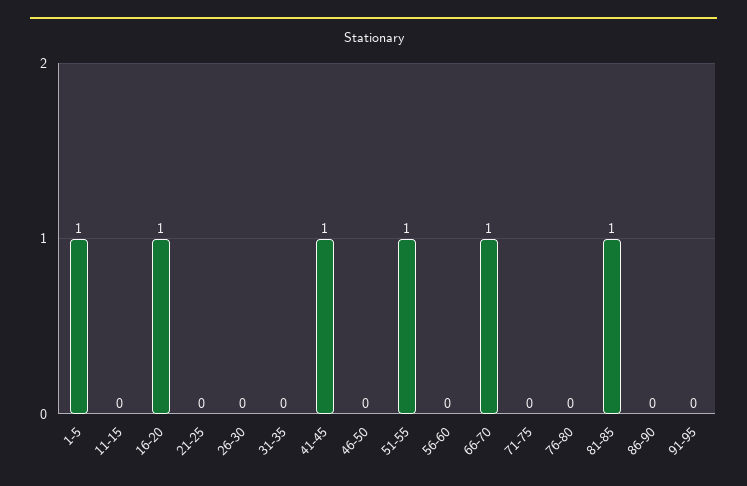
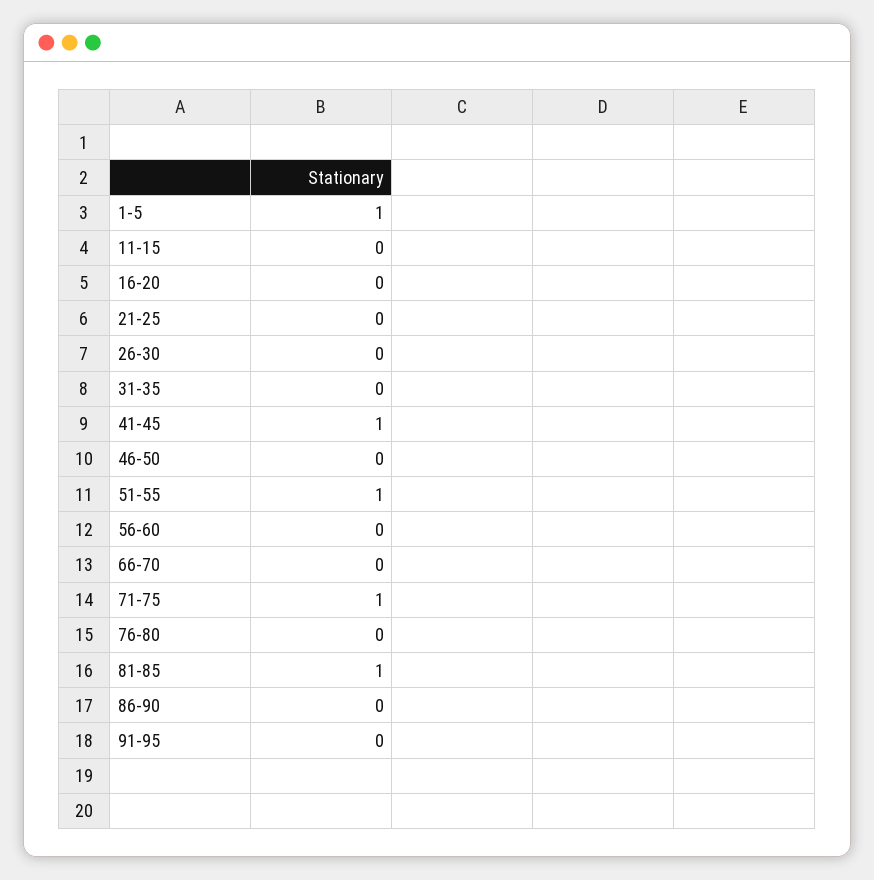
16-20: 1 -> 0
66-70: 1 -> 0
71-75: 0 -> 1

